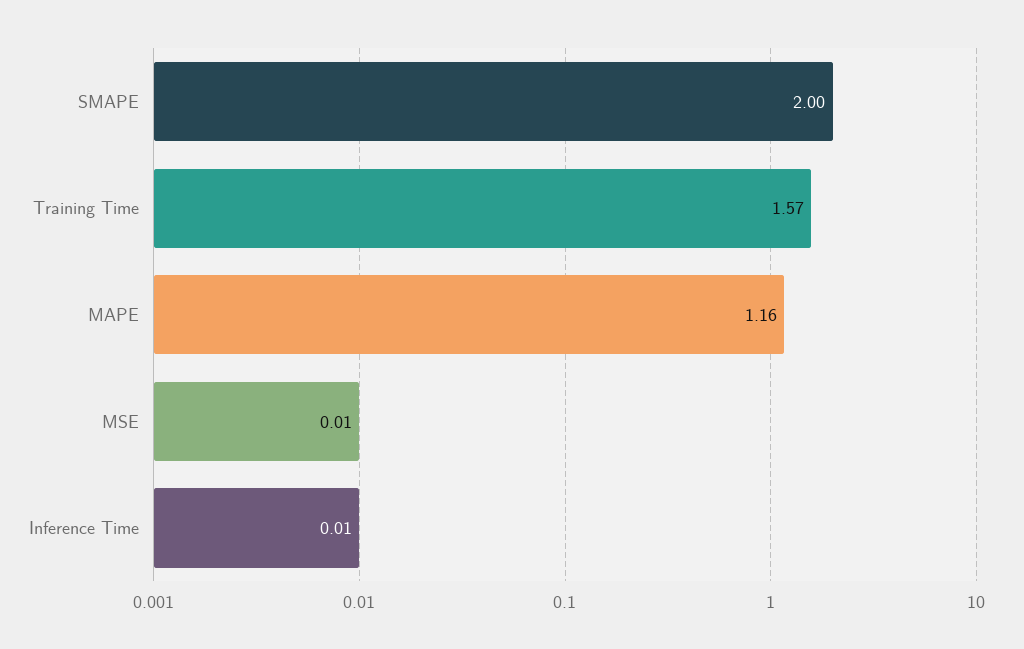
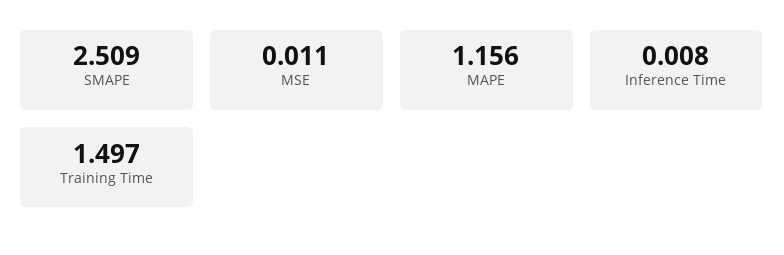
SMAPE: 2 -> 2.509
Training Time: 1.57 -> 1.497

